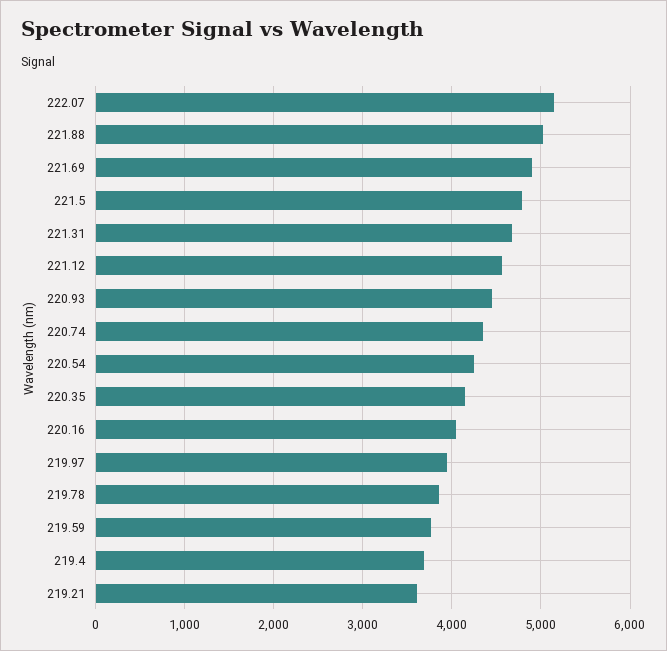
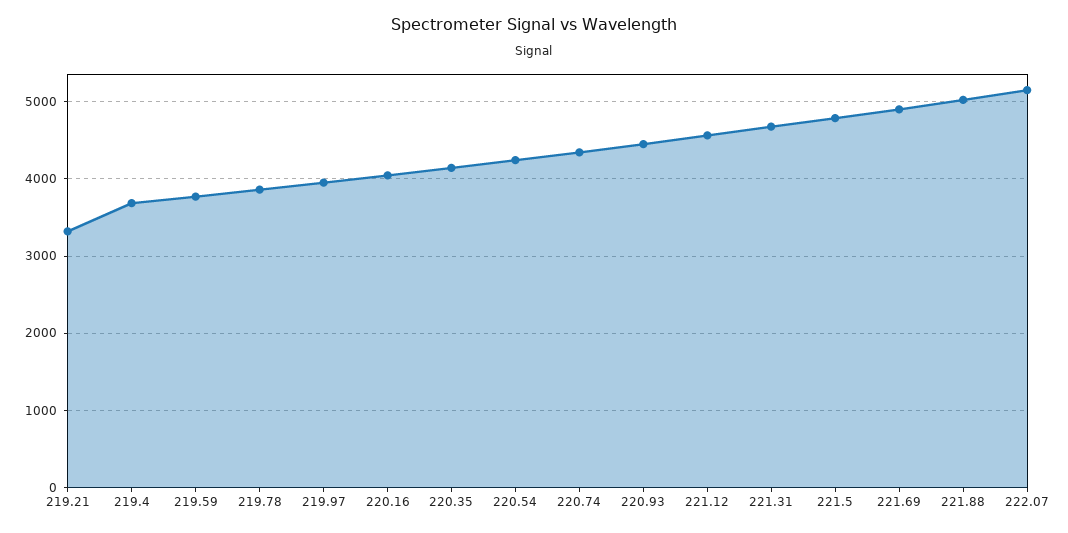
219.21: 3600 -> 3300

